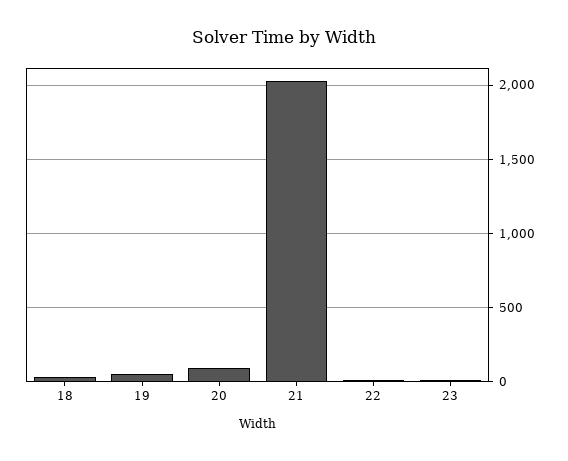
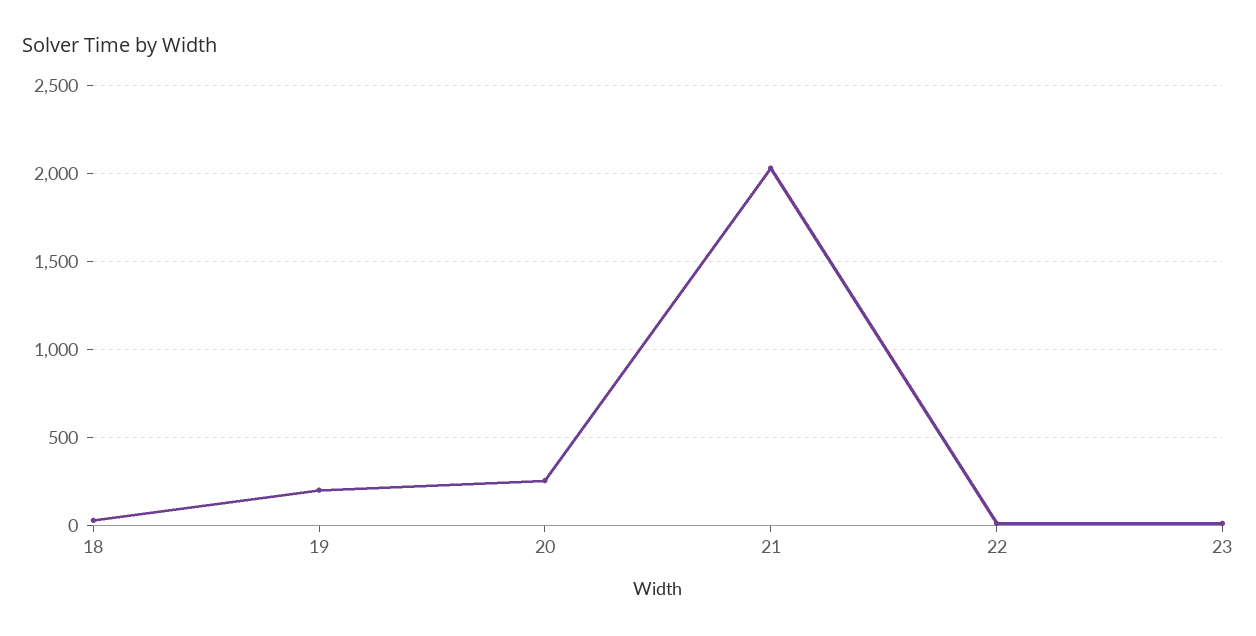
19: 50 -> 200
20: 100 -> 250

